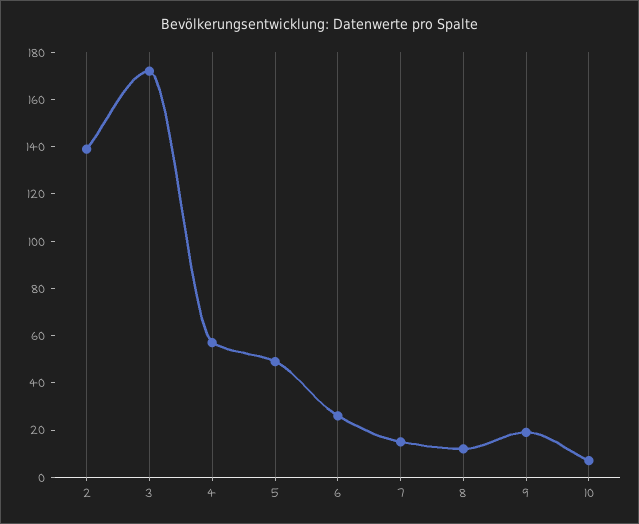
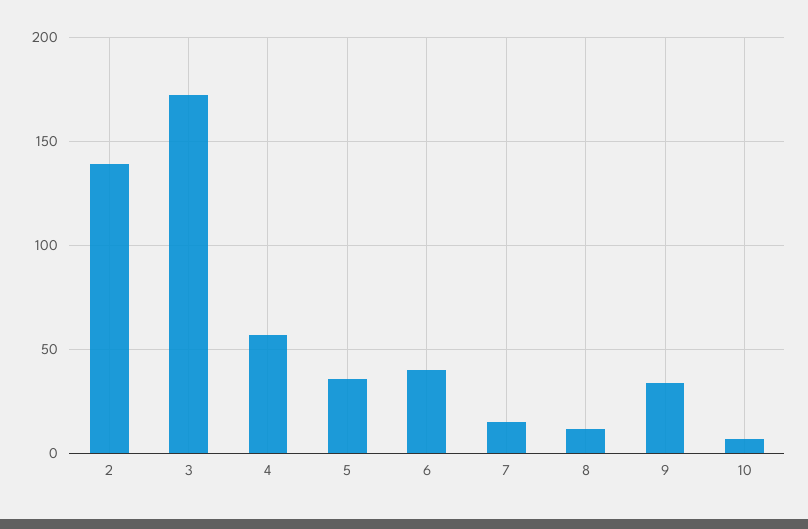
5: 50 -> 35
6: 25 -> 40
9: 20 -> 35

